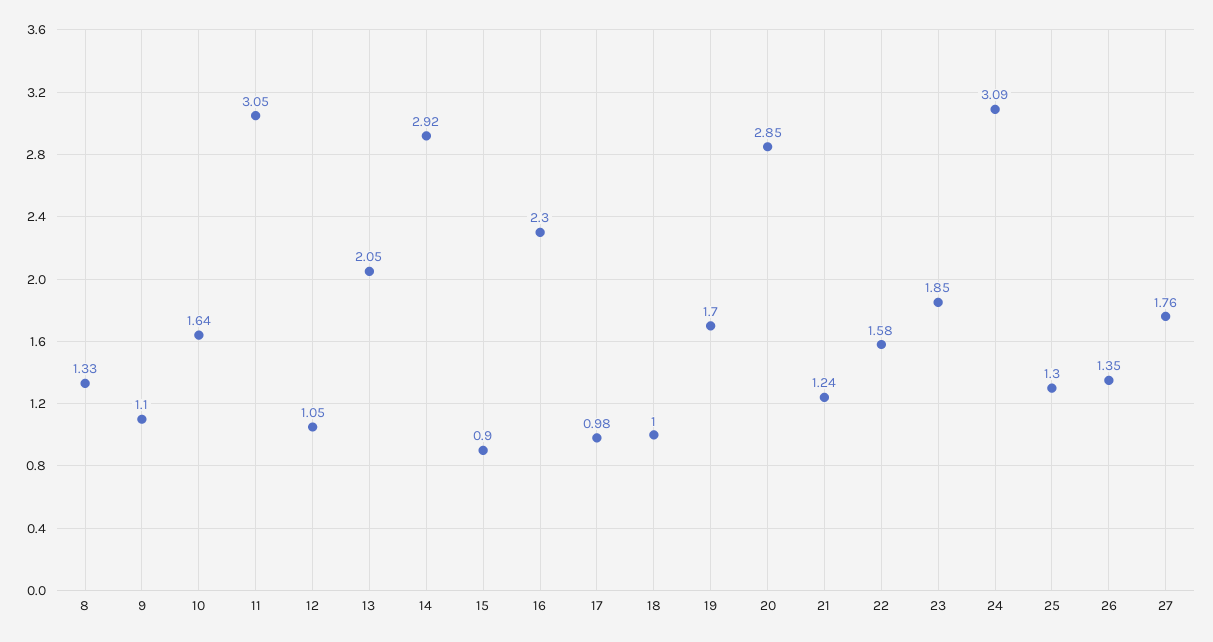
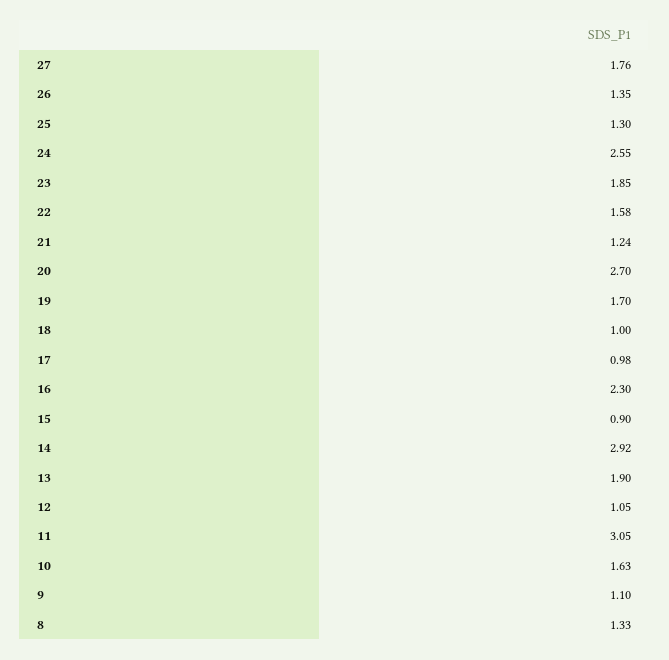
10: 1.64 -> 1.63
13: 2.05 -> 1.9
20: 2.85 -> 2.7
24: 3.09 -> 2.55

